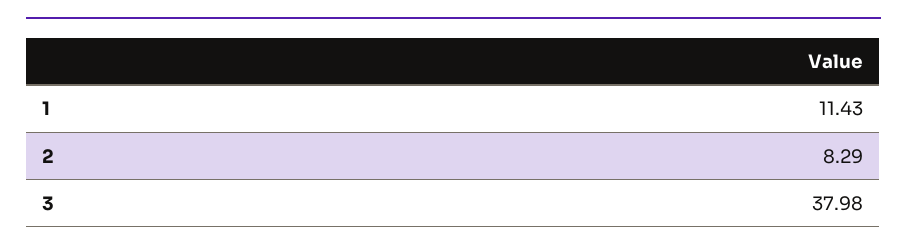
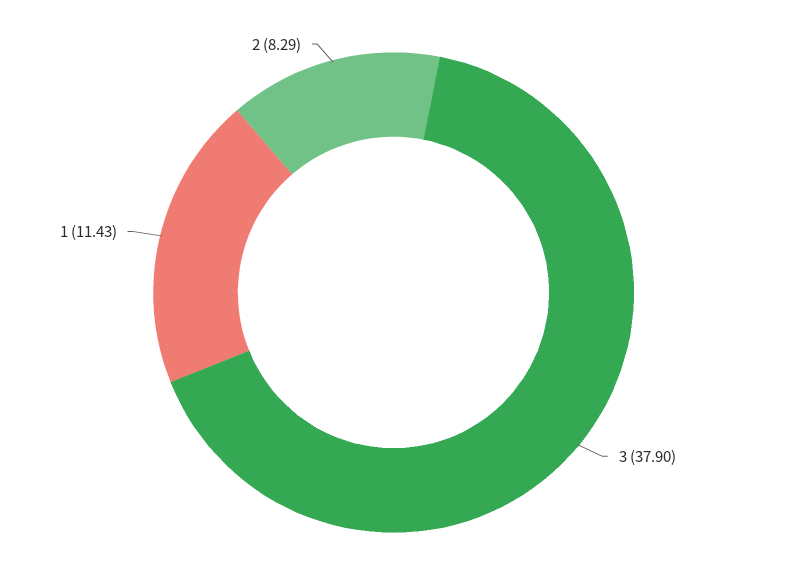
3: 37.98 -> 37.9

